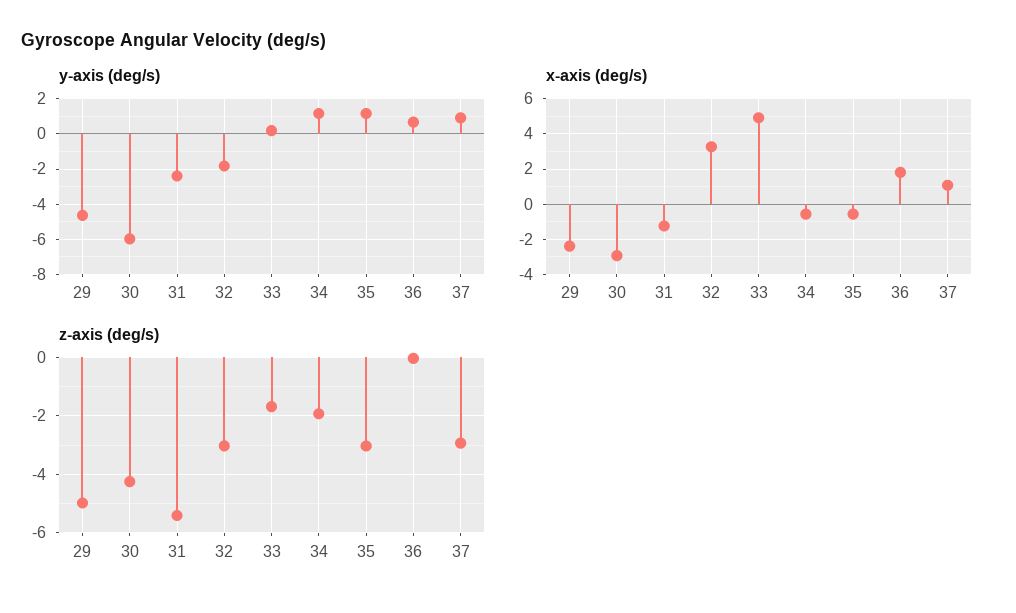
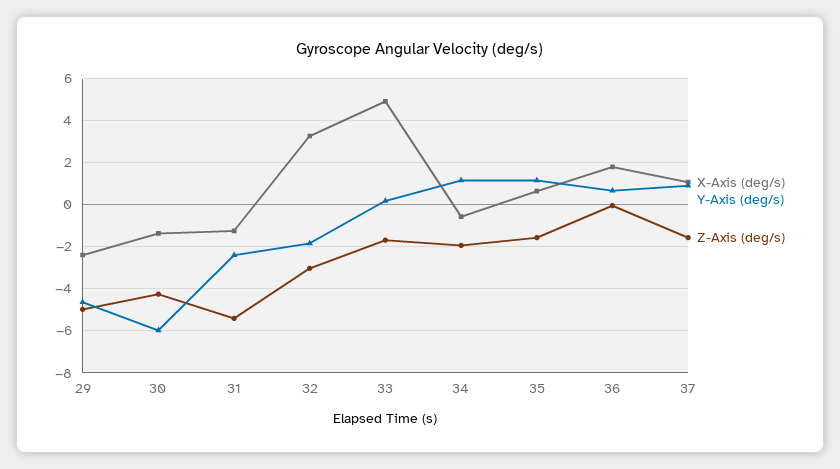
x-axis (deg/s), 30: -3 -> -1.5
x-axis (deg/s), 35: -0.5 -> 0.5
z-axis (deg/s), 35: -3 -> -1.5
z-axis (deg/s), 37: -3 -> -1.5

